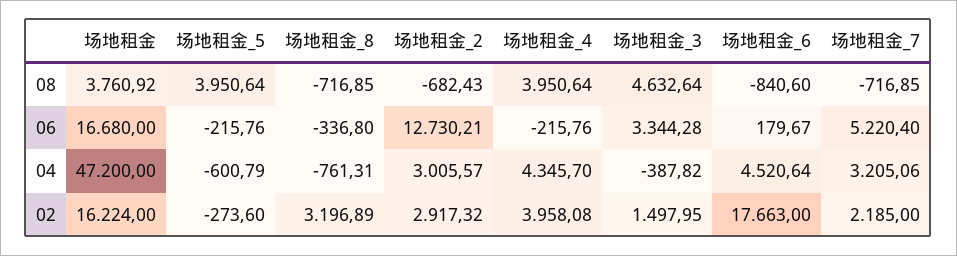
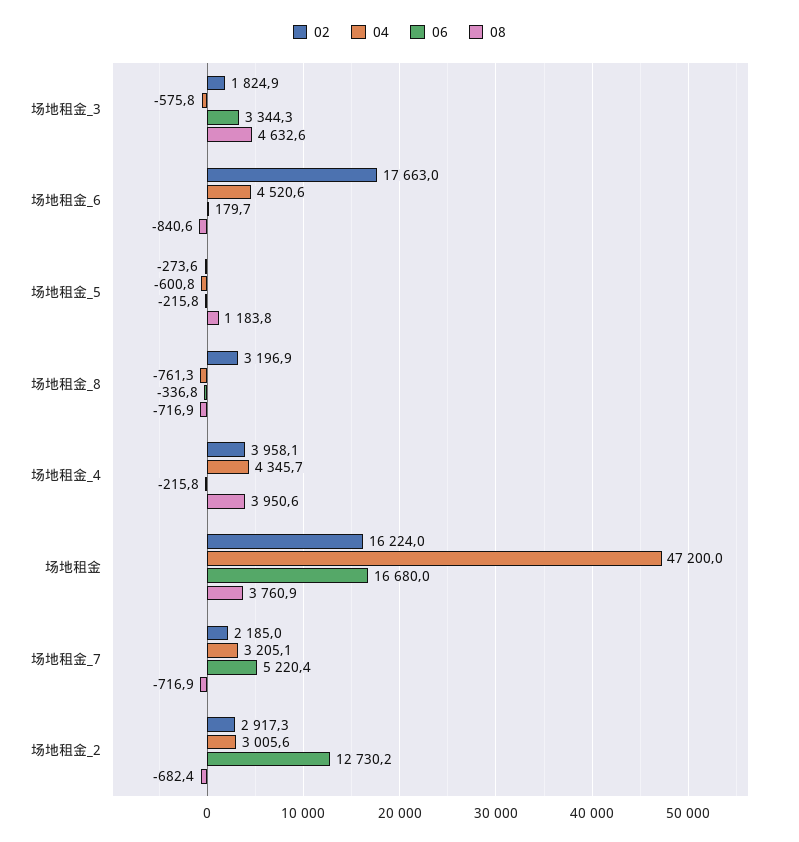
08, 场地租金_5: 3950.64 -> 1183.8
04, 场地租金_3: -387.82 -> -575.8
02, 场地租金_3: 1497.95 -> 1824.9

